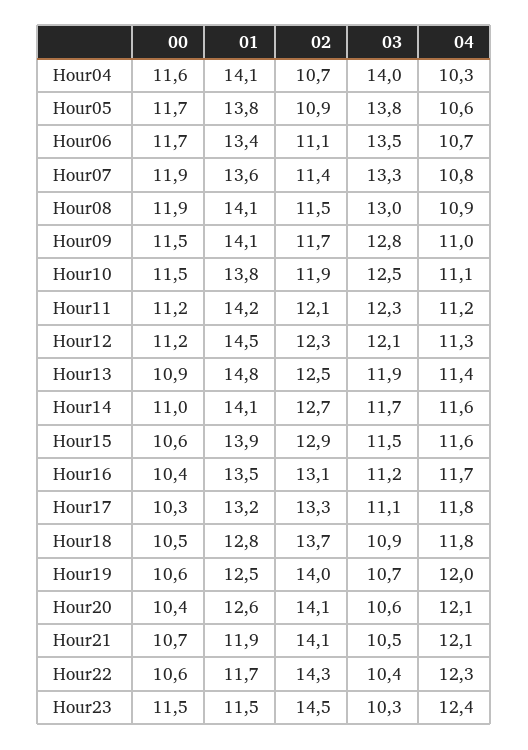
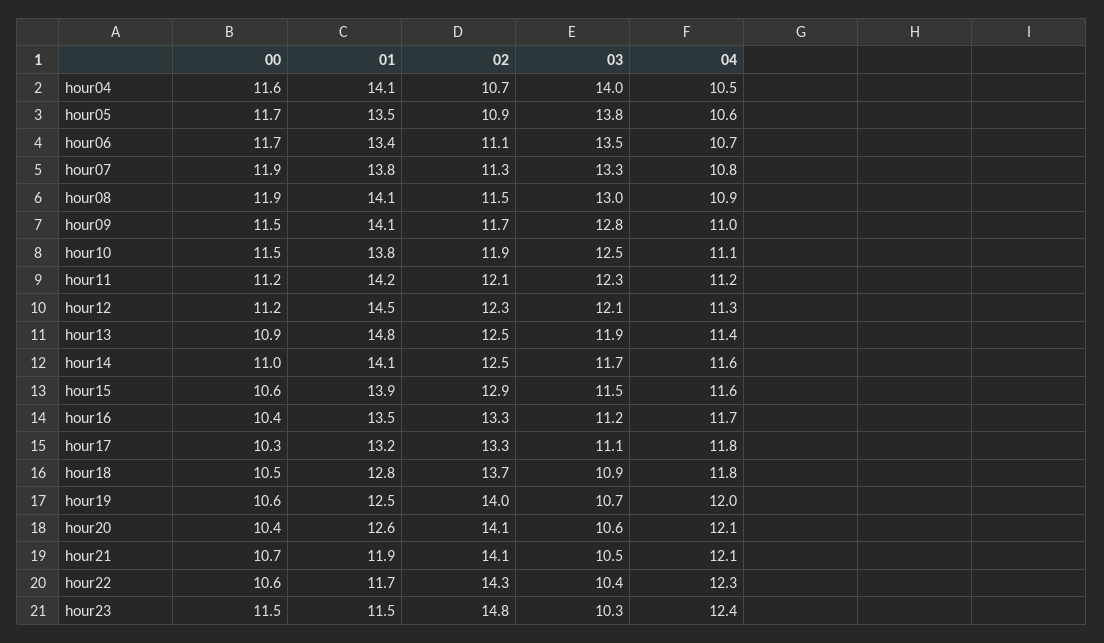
04, Hour04: 10.3 -> 10.5
01, Hour05: 13.8 -> 13.5
01, Hour07: 13.6 -> 13.8
02, Hour07: 11.4 -> 11.3
02, Hour14: 12.7 -> 12.5
02, Hour16: 13.1 -> 13.3
02, Hour23: 14.5 -> 14.8

